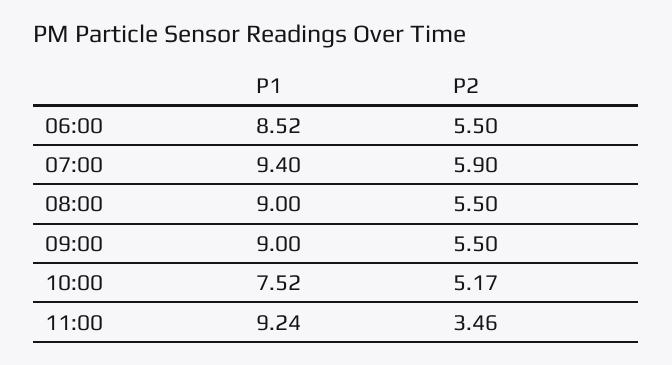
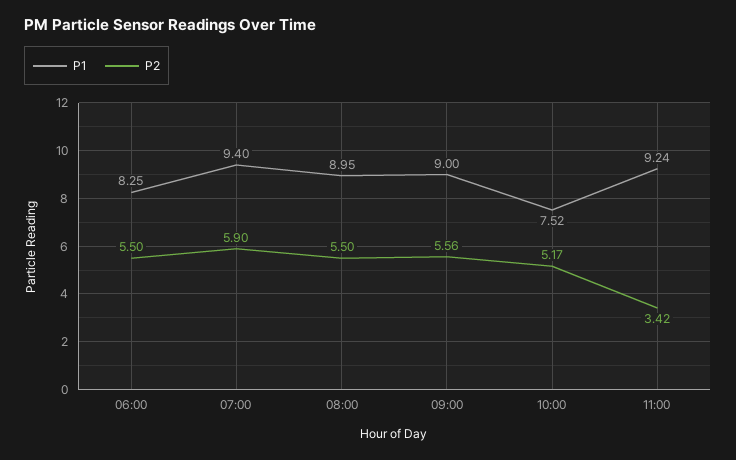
P1, 06:00: 8.52 -> 8.25
P1, 08:00: 9 -> 8.95
P2, 09:00: 5.5 -> 5.56
P2, 11:00: 3.46 -> 3.42

